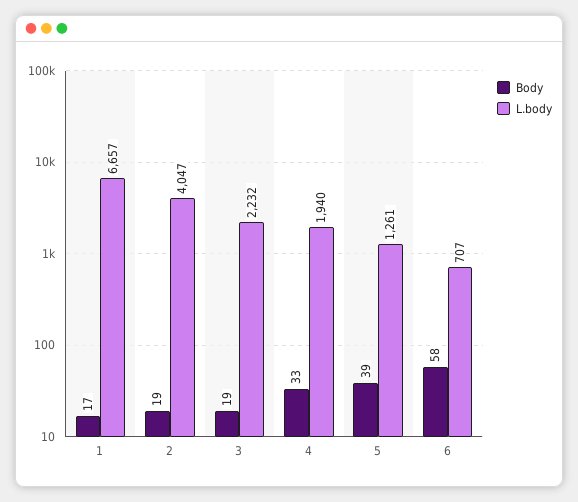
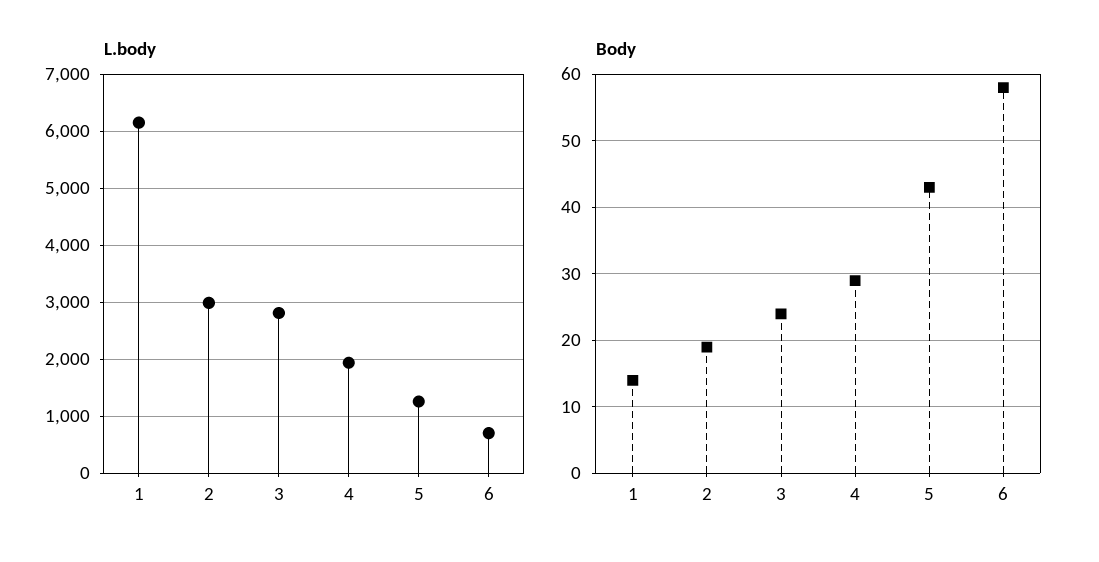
Body, 1: 17 -> 14
L.body, 1: 6657 -> 6200
L.body, 2: 4047 -> 3000
Body, 3: 19 -> 24
L.body, 3: 2232 -> 2800
Body, 4: 33 -> 29
Body, 5: 39 -> 43

